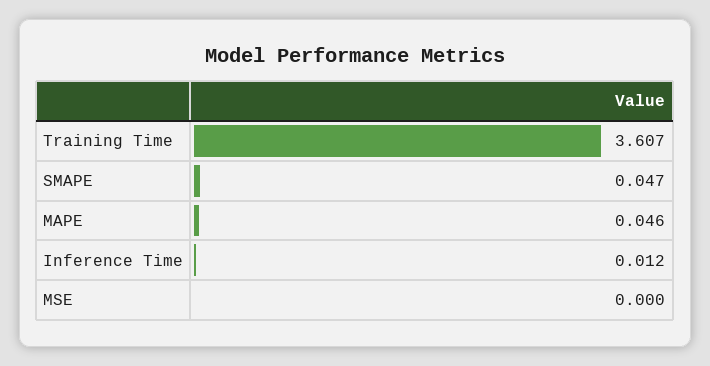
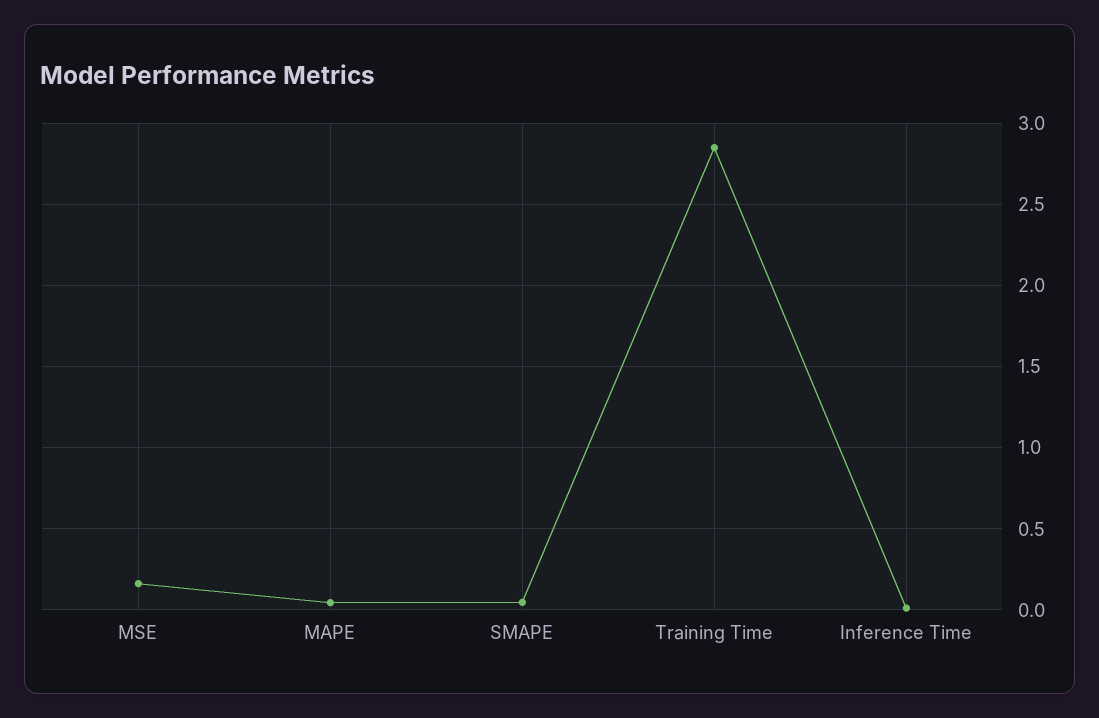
Training Time: 3.607 -> 2.85
MSE: 0 -> 0.15

